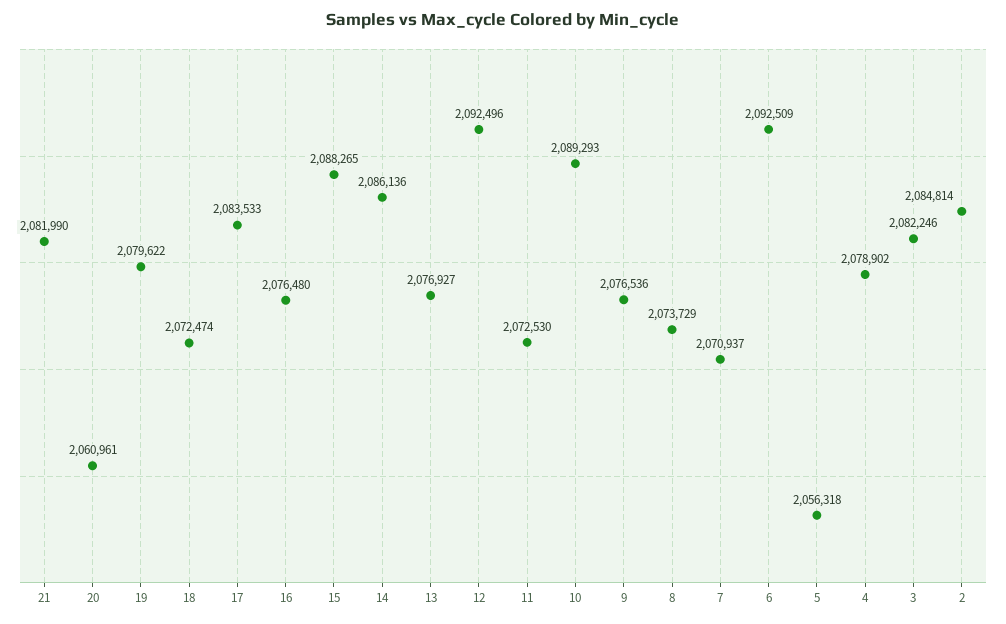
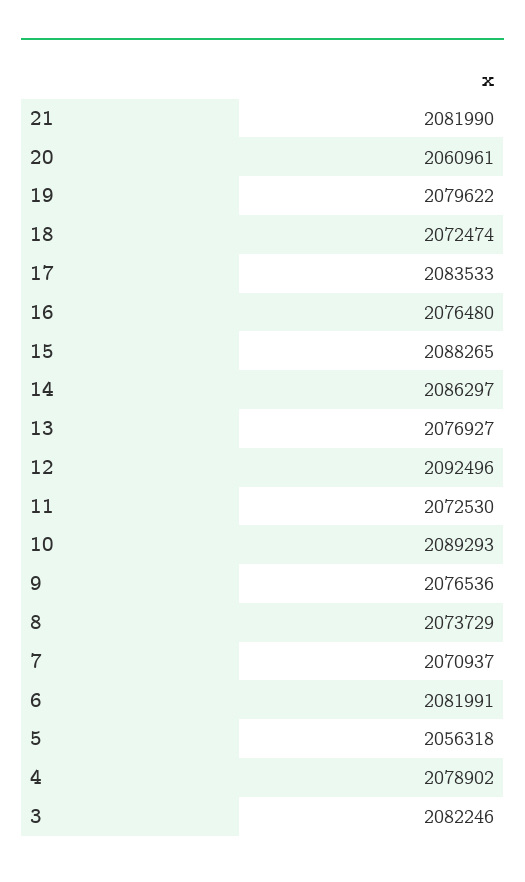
14: 2086136 -> 2086297
6: 2092509 -> 2081991
2: 2084814 -> none

